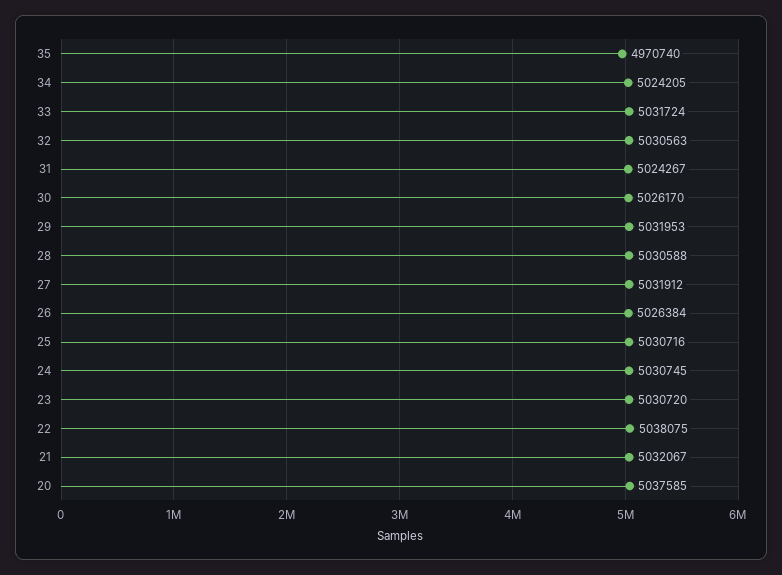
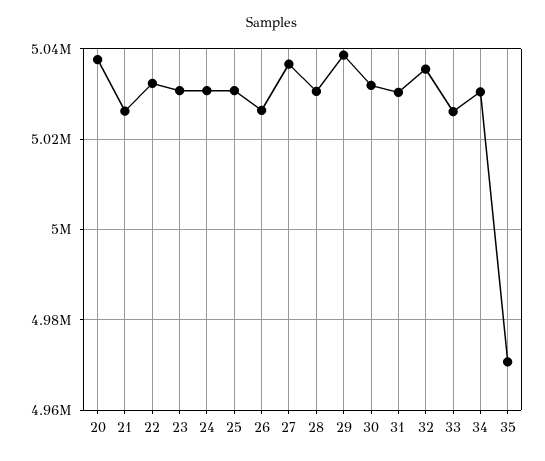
34: 5024205 -> 5030000
33: 5031724 -> 5026000
32: 5030563 -> 5036000
31: 5024267 -> 5030000
30: 5026170 -> 5032000
29: 5031953 -> 5038000
27: 5031912 -> 5036000
22: 5038075 -> 5032000
21: 5032067 -> 5026000

